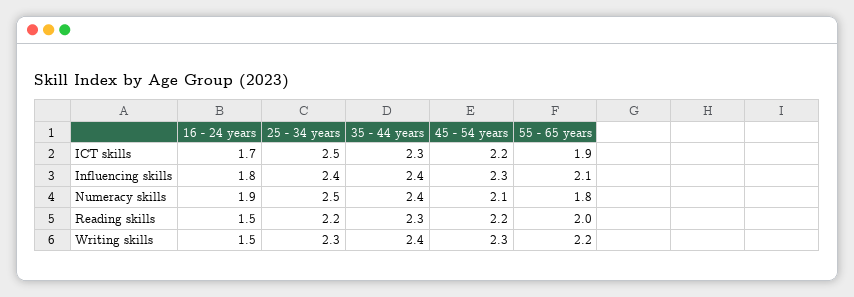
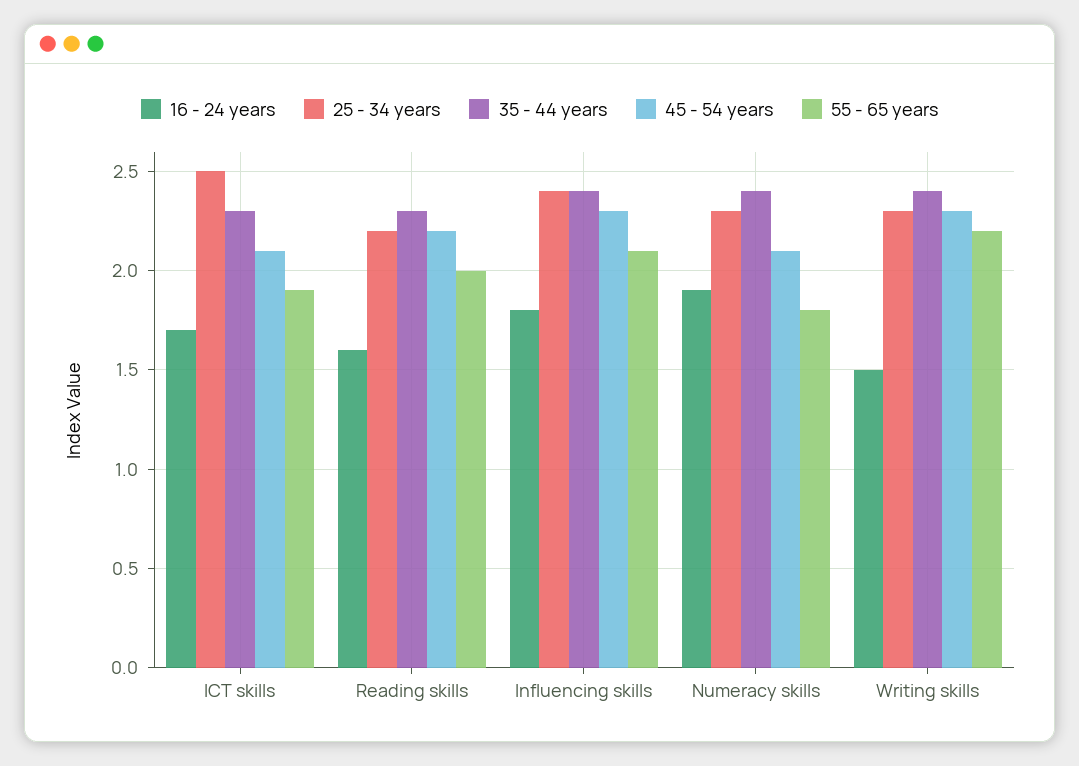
45 - 54 years, ICT skills: 2.2 -> 2.1
25 - 34 years, Numeracy skills: 2.5 -> 2.3
16 - 24 years, Reading skills: 1.5 -> 1.6

